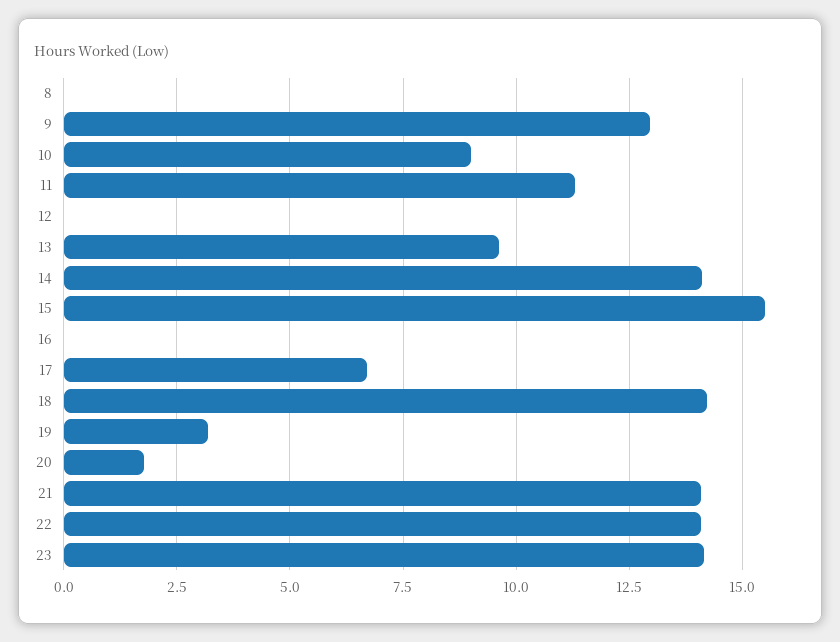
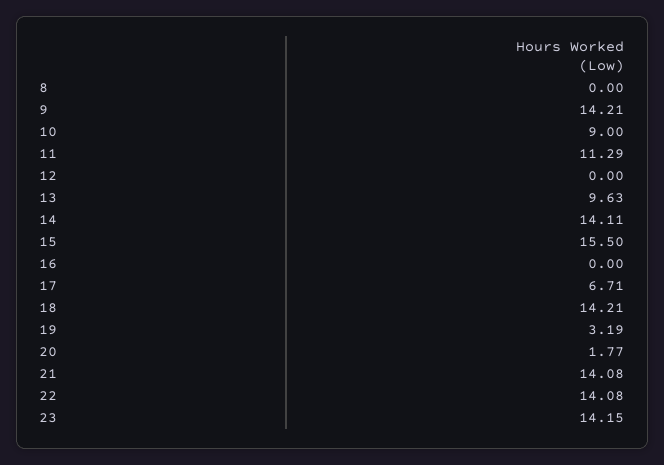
9: 13 -> 14.21

